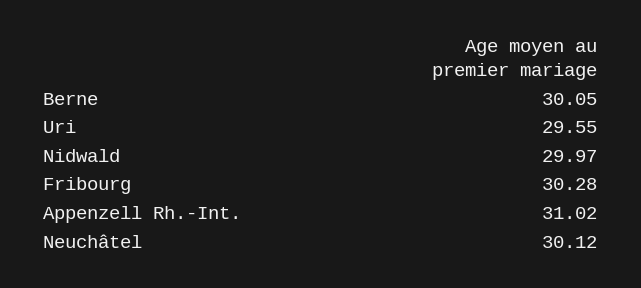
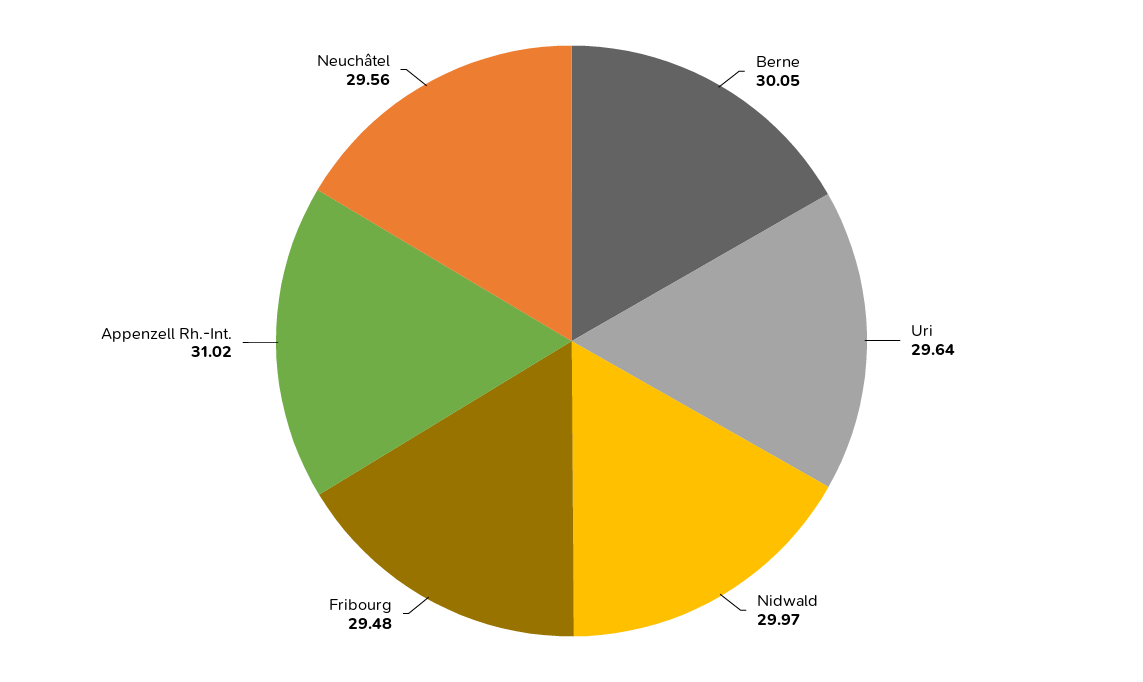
Uri: 29.55 -> 29.64
Fribourg: 30.28 -> 29.48
Neuchâtel: 30.12 -> 29.56

